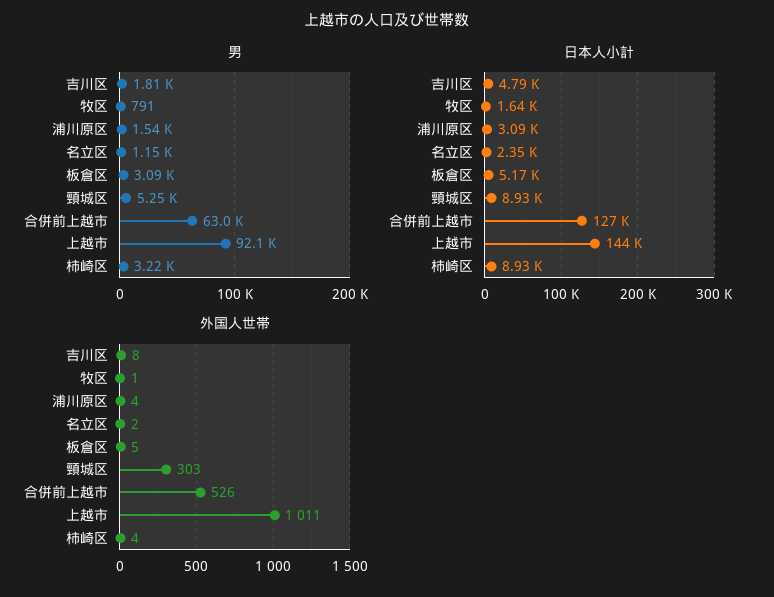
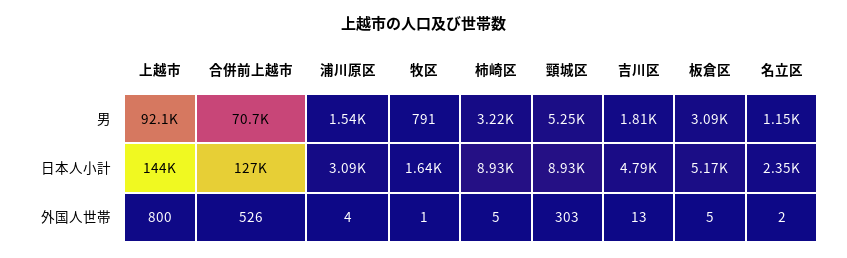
男, 合併前上越市: 63000 -> 70700
外国人世帯, 吉川区: 8 -> 13
外国人世帯, 上越市: 1011 -> 800
外国人世帯, 柿崎区: 4 -> 5

